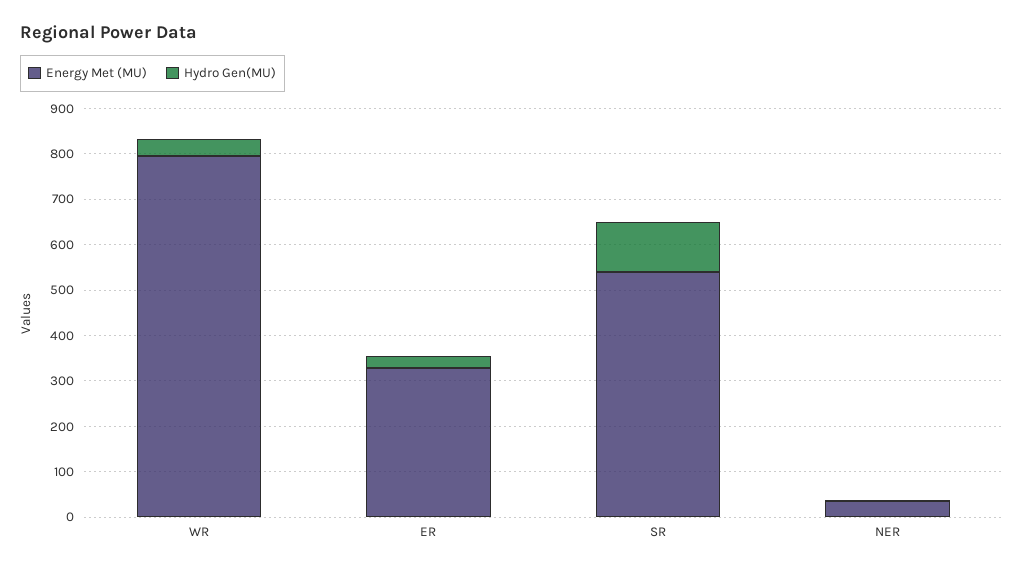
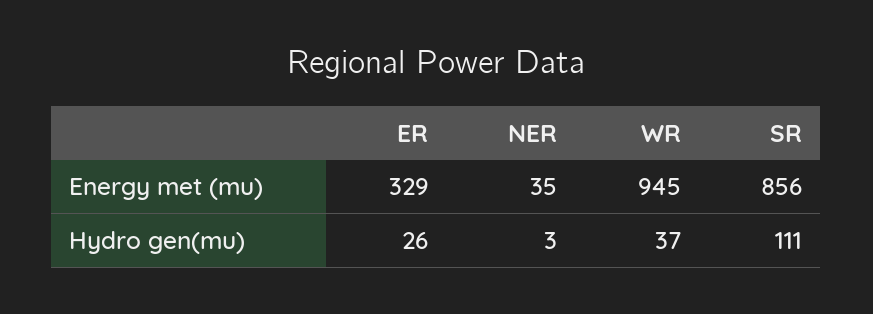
Energy Met (MU), WR: 800 -> 945
Energy Met (MU), SR: 540 -> 856

